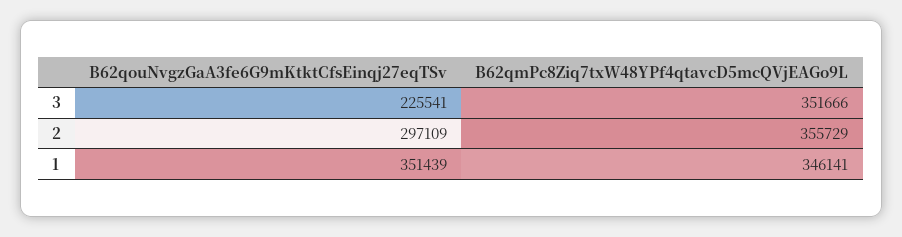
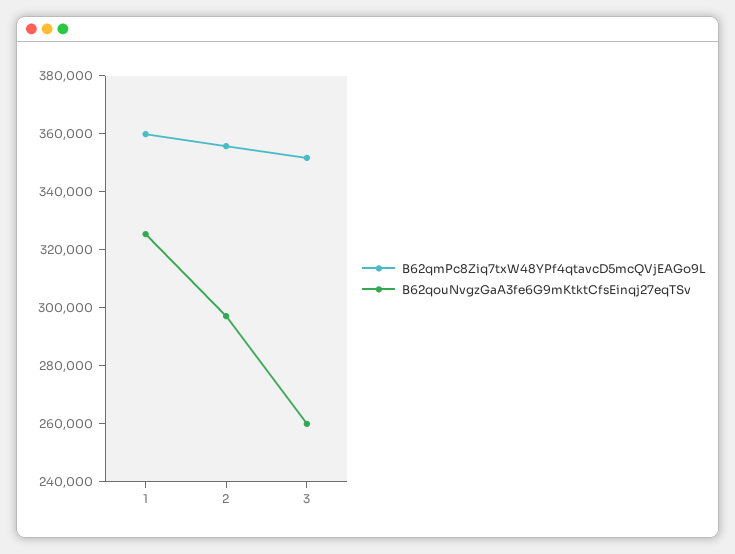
B62qouNvgzGaA3fe6G9mKtktCfsEinqj27eqTSv, 3: 225541 -> 260000
B62qouNvgzGaA3fe6G9mKtktCfsEinqj27eqTSv, 1: 351439 -> 325000
B62qmPc8Ziq7txW48YPf4qtavcD5mcQVjEAGo9L, 1: 346141 -> 360000

